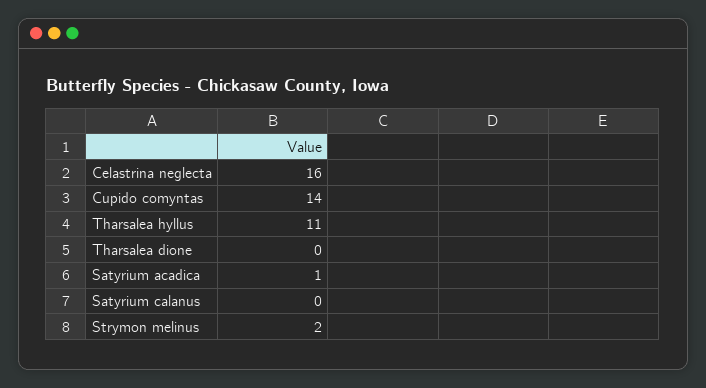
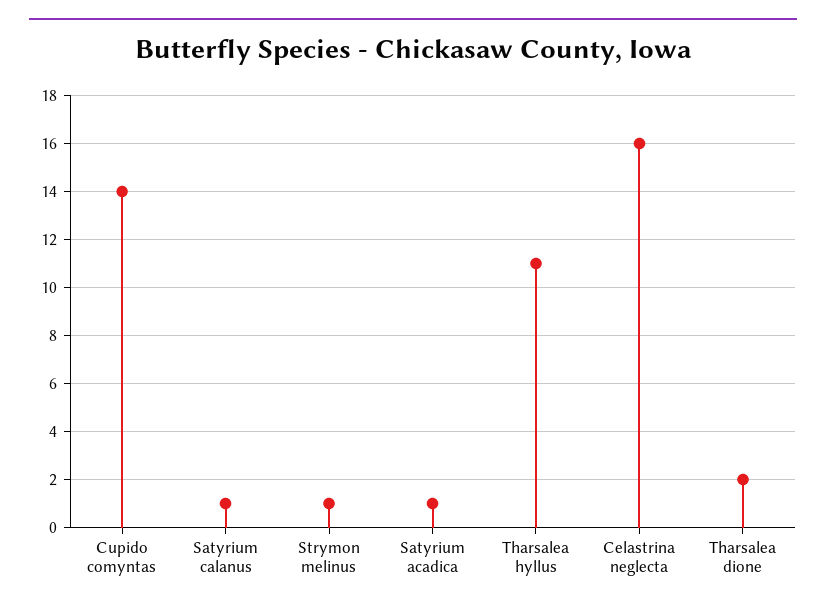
Tharsalea dione: 0 -> 2
Satyrium calanus: 0 -> 1
Strymon melinus: 2 -> 1

